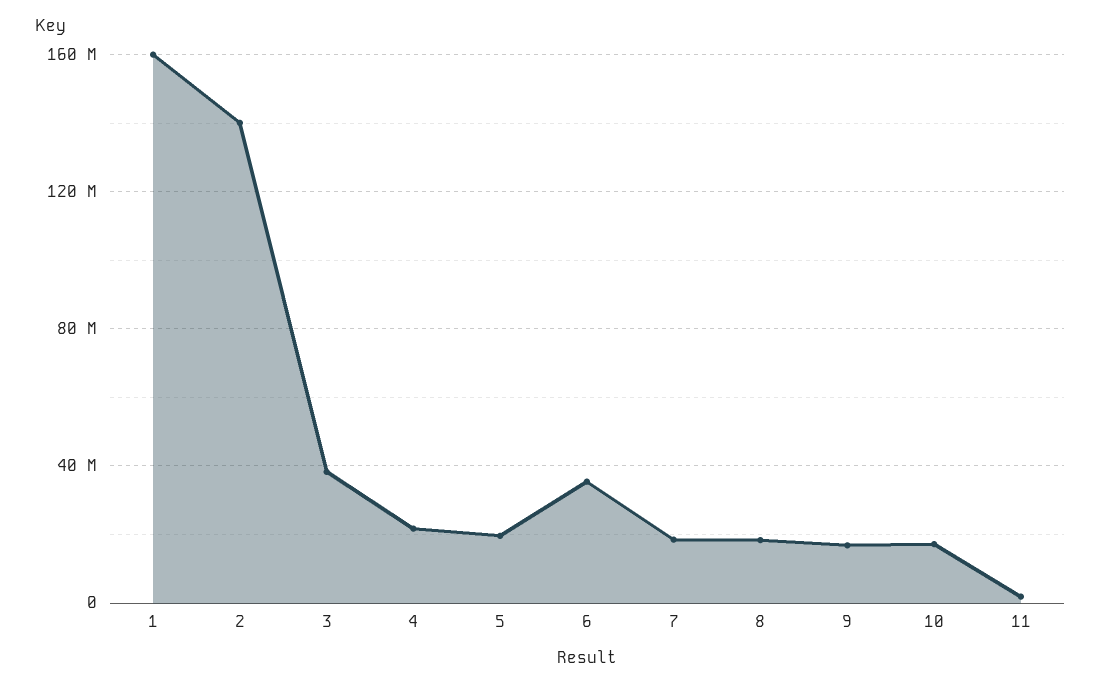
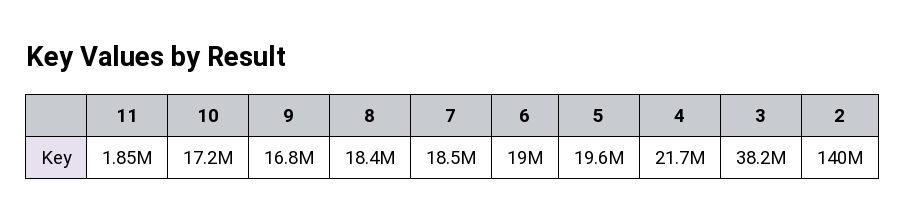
1: 160000000 -> none
6: 35000000 -> 19000000

